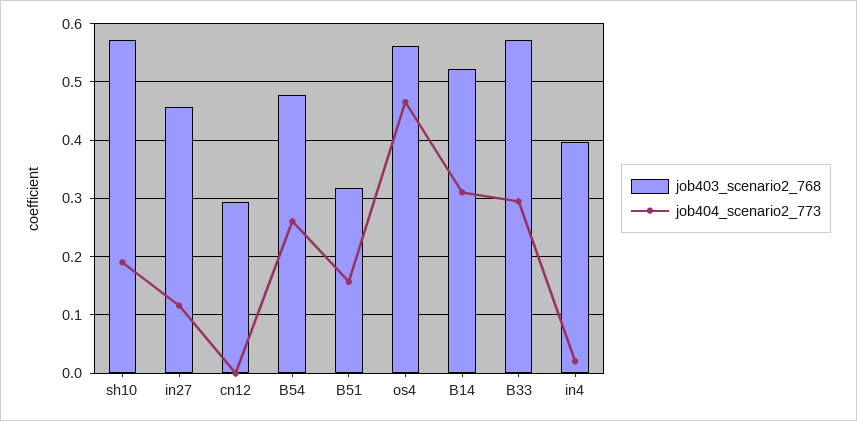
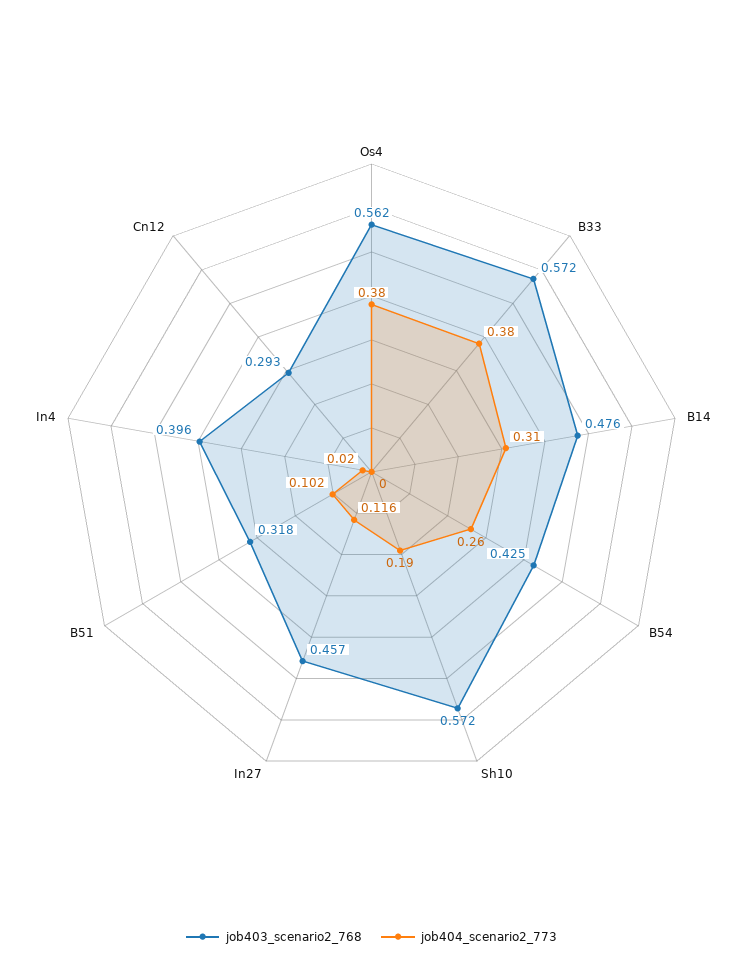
job403_scenario2_768, B54: 0.48 -> 0.425
job404_scenario2_773, B51: 0.16 -> 0.102
job404_scenario2_773, os4: 0.46 -> 0.38
job403_scenario2_768, B14: 0.52 -> 0.476
job404_scenario2_773, B33: 0.3 -> 0.38

